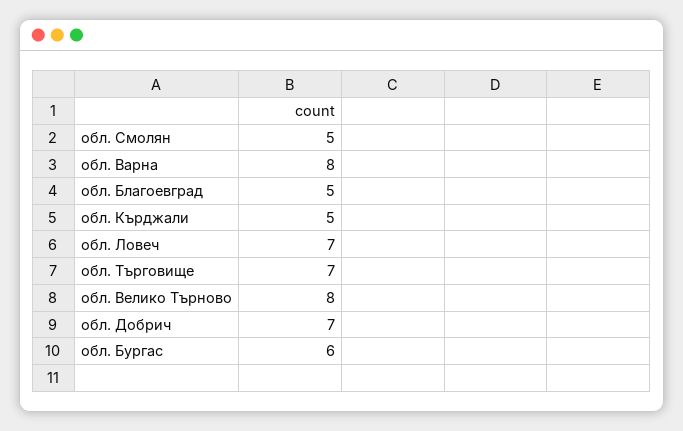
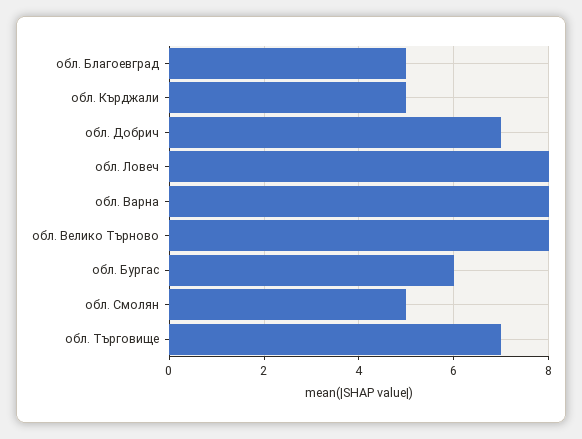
обл. Ловеч: 7 -> 8

